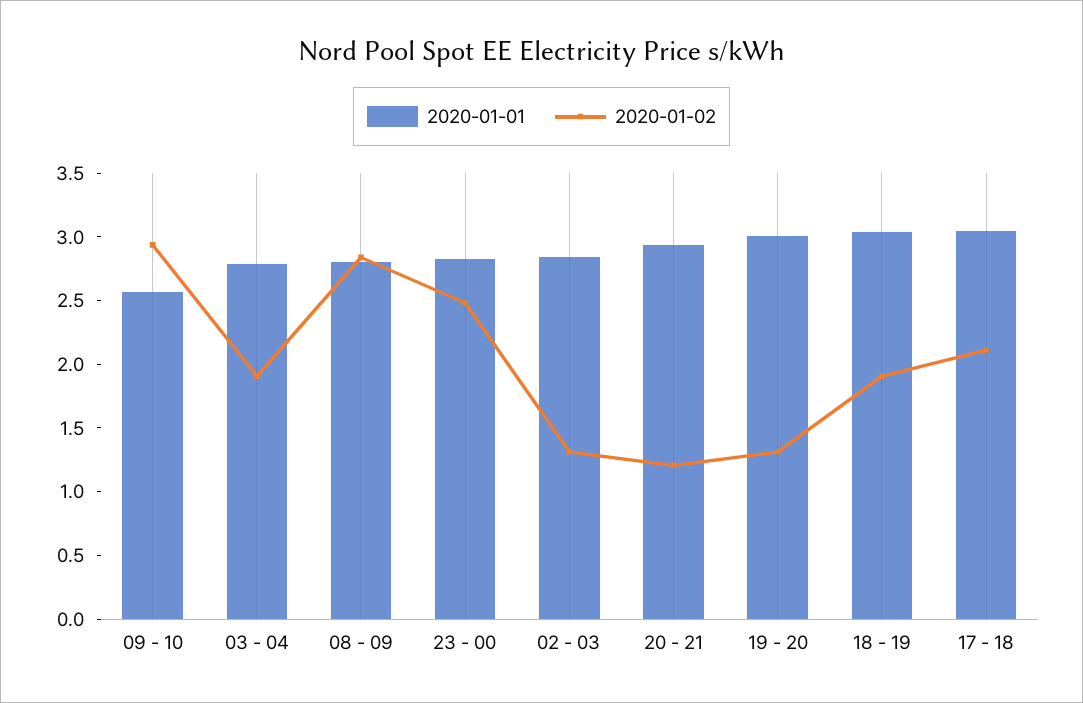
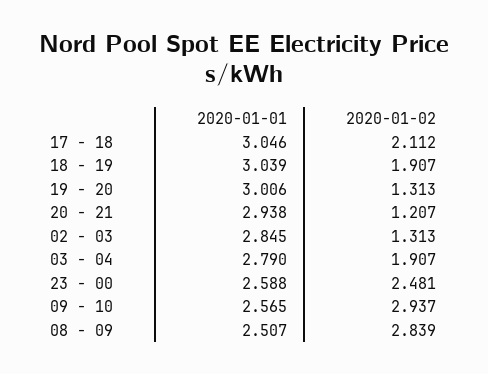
2020-01-01, 08 - 09: 2.8 -> 2.507
2020-01-01, 23 - 00: 2.8 -> 2.588

